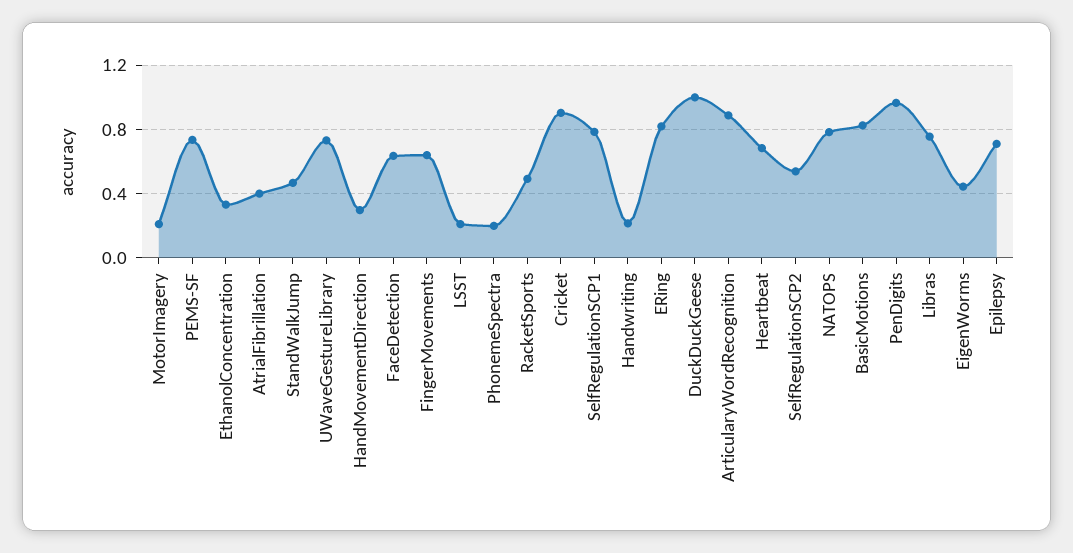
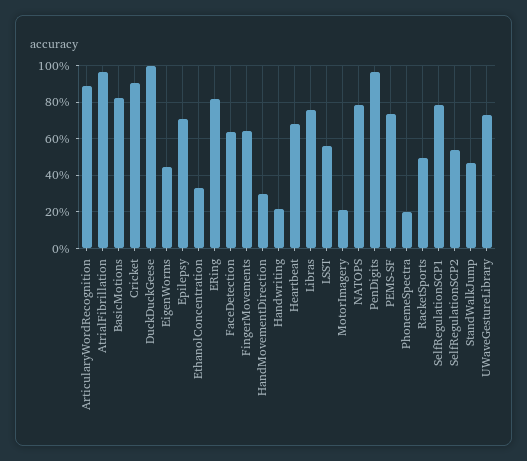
AtrialFibrillation: 0.4 -> 0.95
LSST: 0.2 -> 0.55

